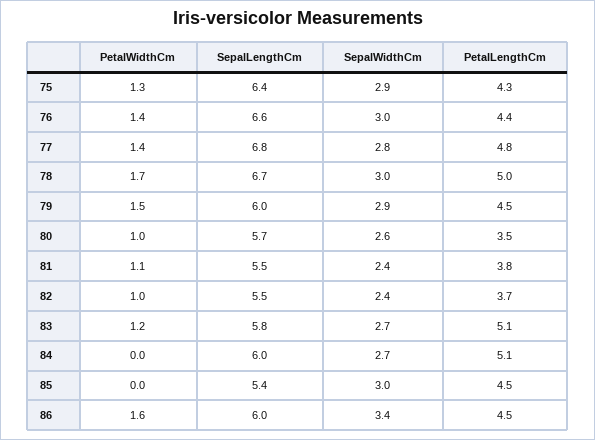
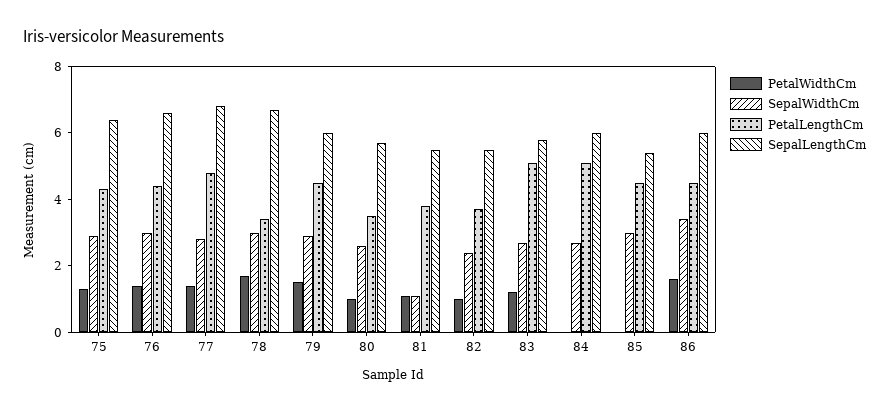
PetalLengthCm, 78: 5 -> 3.5
SepalWidthCm, 81: 2.4 -> 1

